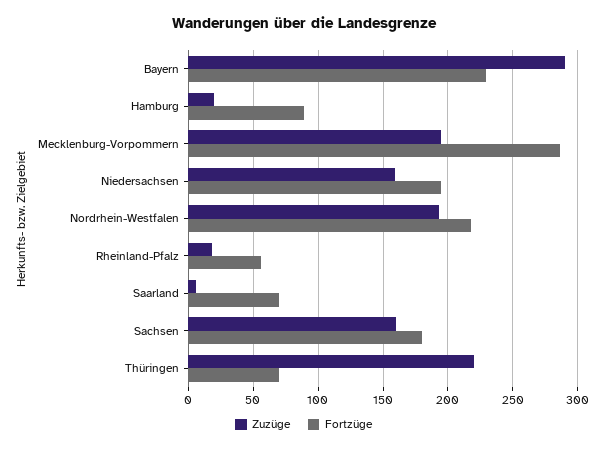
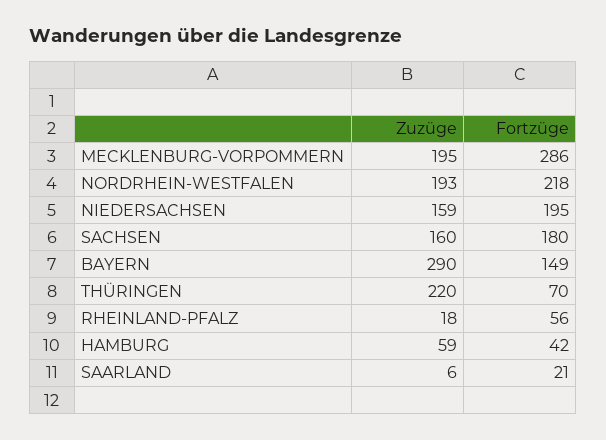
Fortzüge, Bayern: 230 -> 149
Zuzüge, Hamburg: 20 -> 59
Fortzüge, Hamburg: 90 -> 42
Fortzüge, Saarland: 70 -> 21

